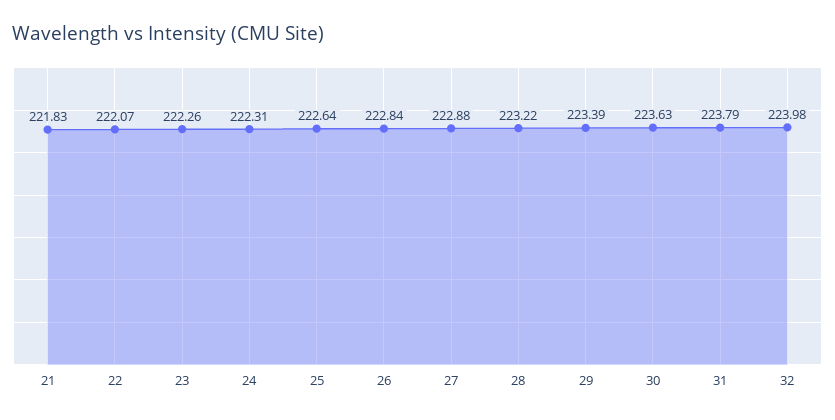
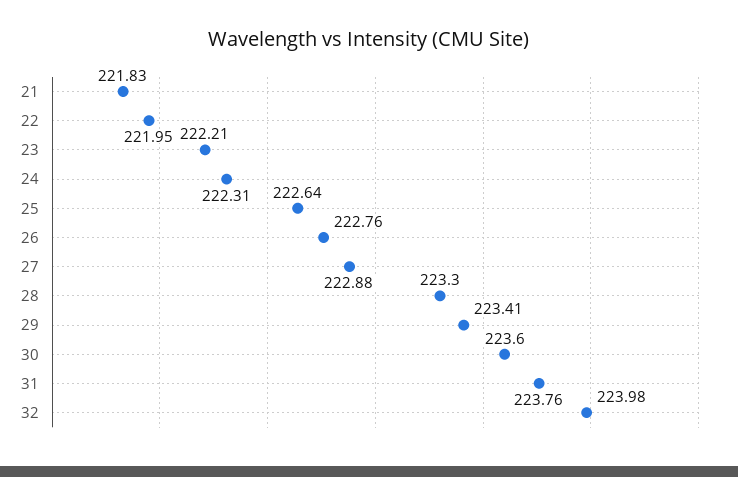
22: 222.07 -> 221.95
23: 222.26 -> 222.21
26: 222.84 -> 222.76
28: 223.22 -> 223.3
29: 223.39 -> 223.41
30: 223.63 -> 223.6
31: 223.79 -> 223.76

